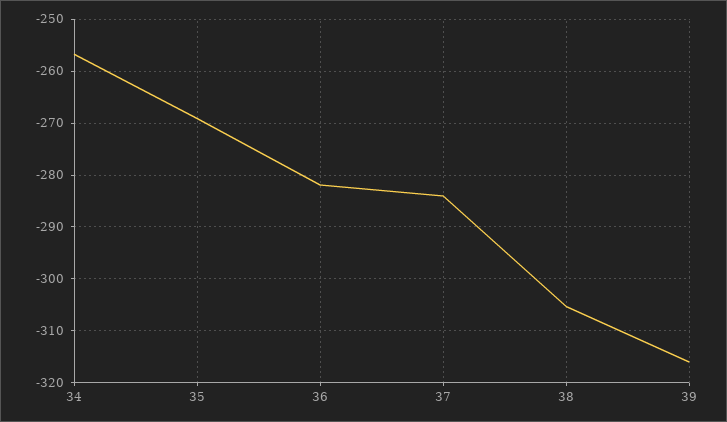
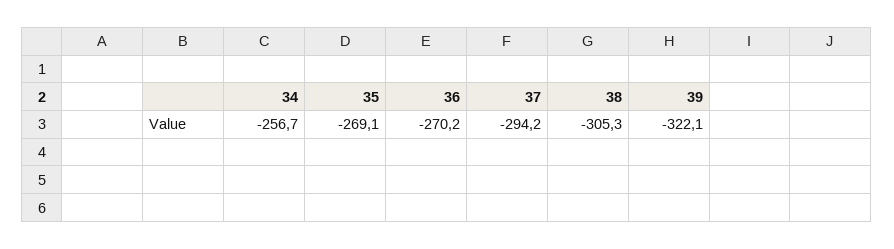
36: -282 -> -270.2
37: -284 -> -294.2
39: -316 -> -322.1

